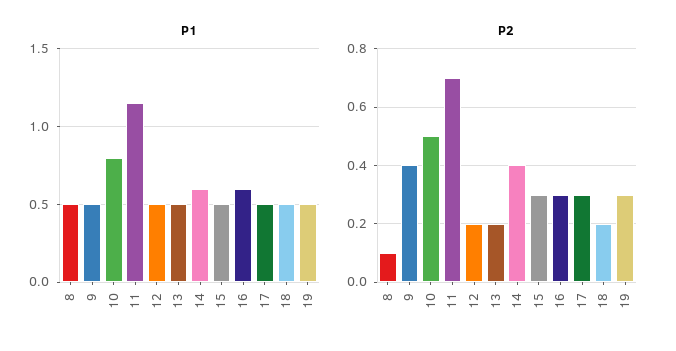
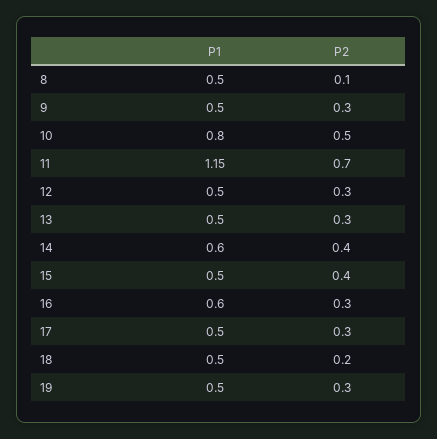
P2, 9: 0.4 -> 0.3
P2, 12: 0.2 -> 0.3
P2, 13: 0.2 -> 0.3
P2, 15: 0.3 -> 0.4

